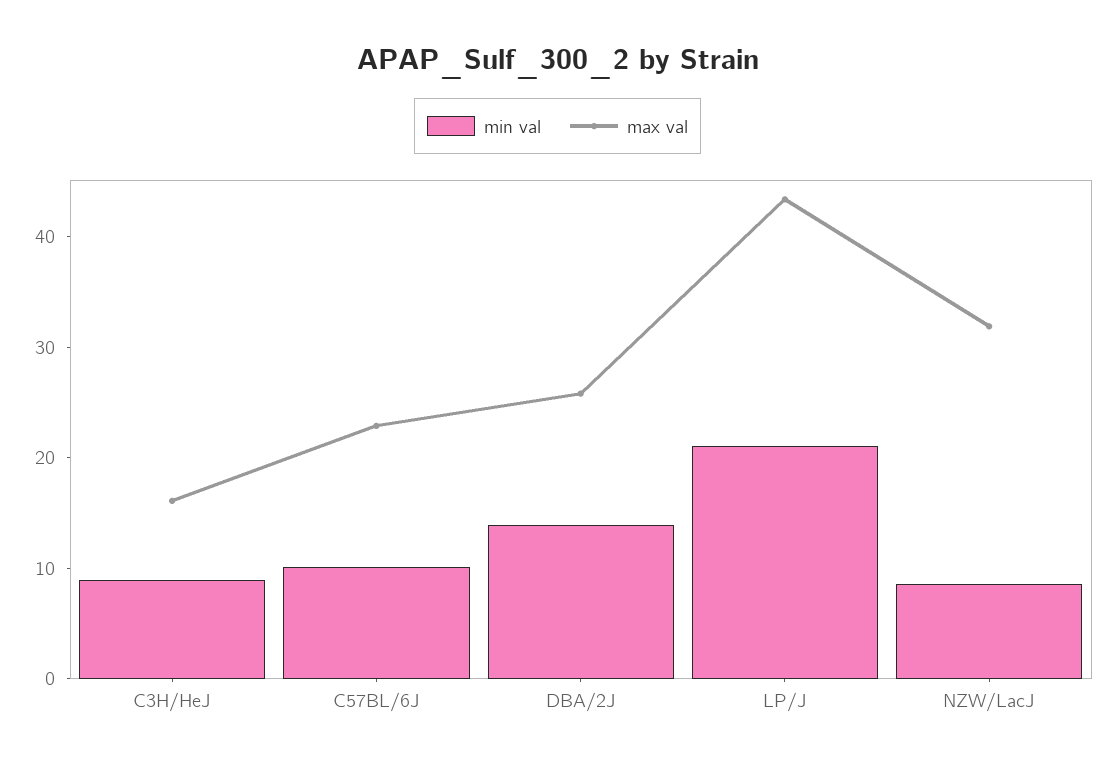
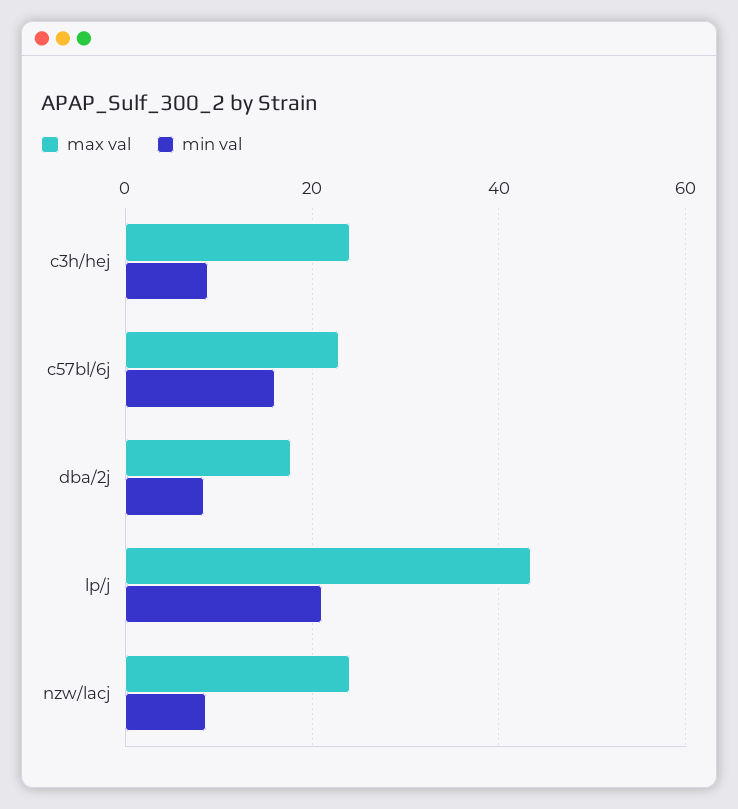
max val, C3H/HeJ: 16 -> 24
min val, C57BL/6J: 10 -> 16
min val, DBA/2J: 14 -> 8
max val, DBA/2J: 26 -> 18
max val, NZW/LacJ: 32 -> 24

